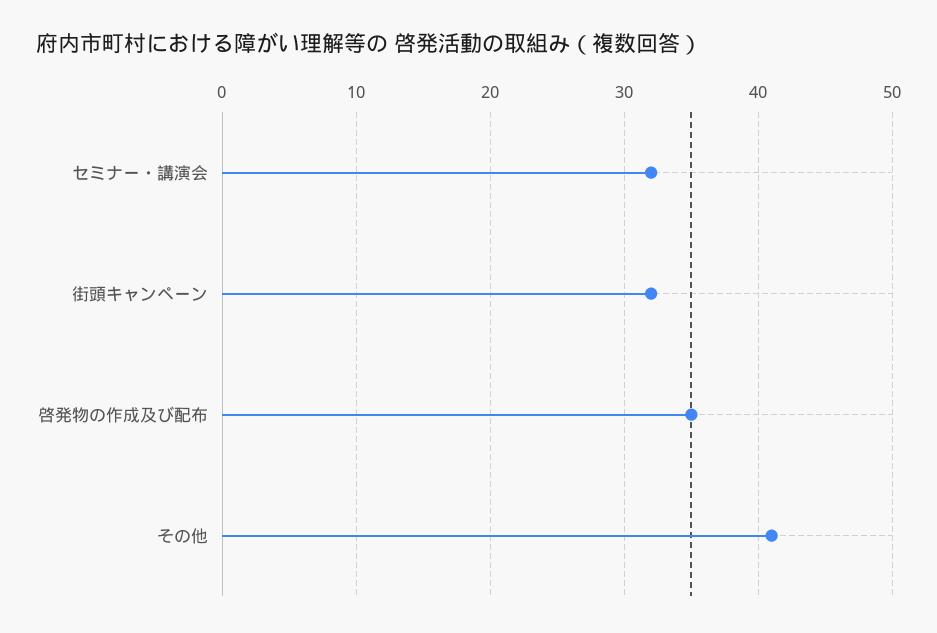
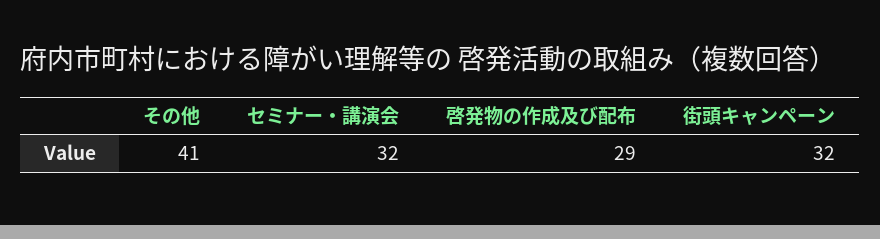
啓発物の作成及び配布: 35 -> 29

